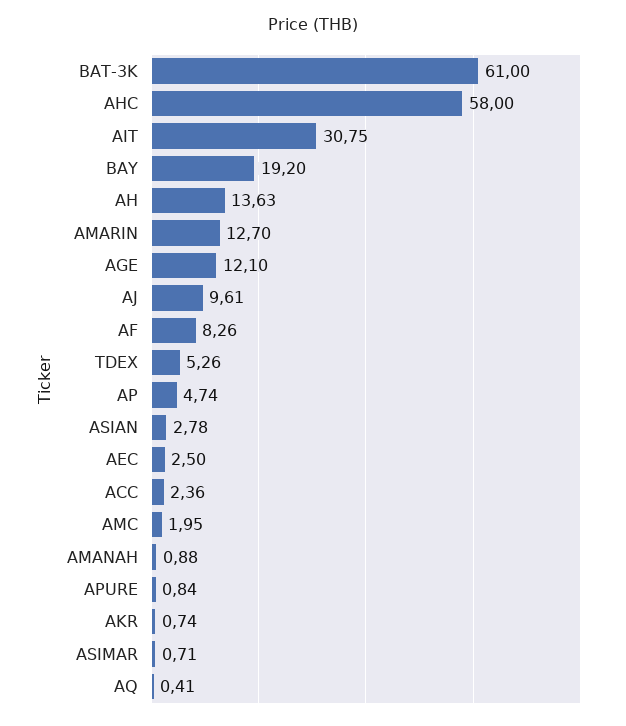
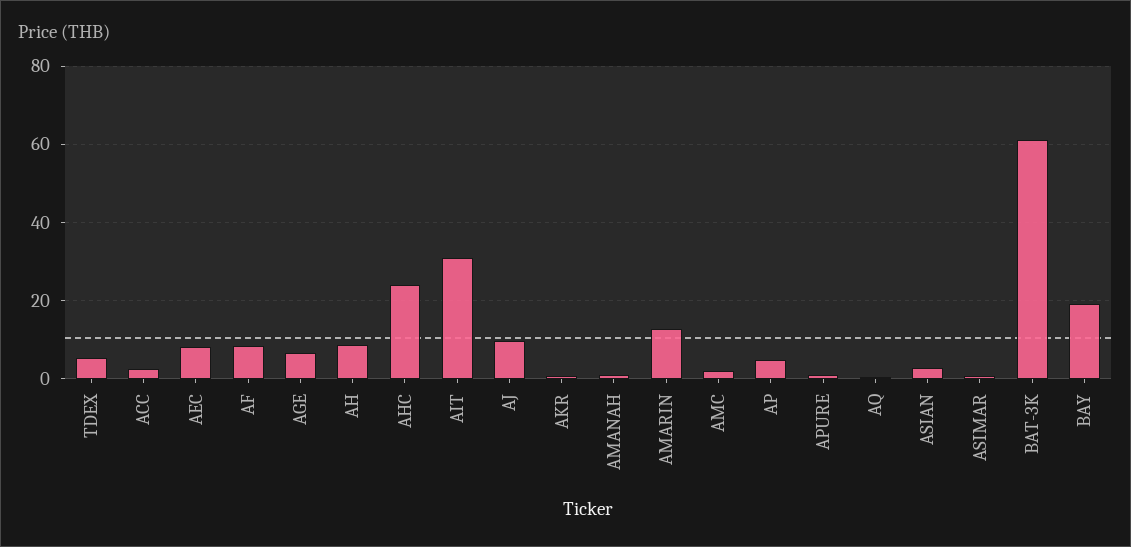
AHC: 58 -> 24
AH: 13.63 -> 8
AGE: 12.1 -> 6
AEC: 2.5 -> 8

